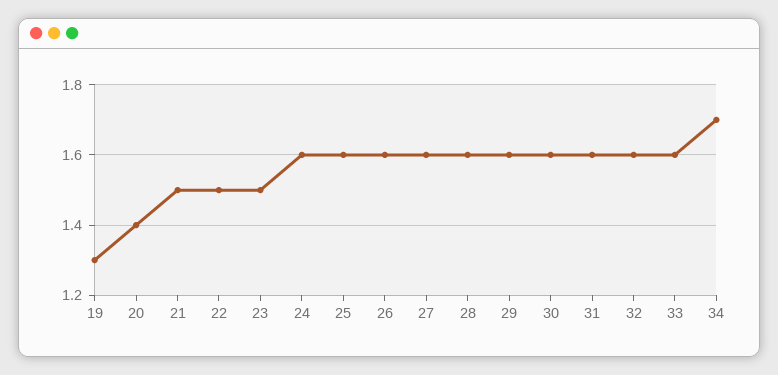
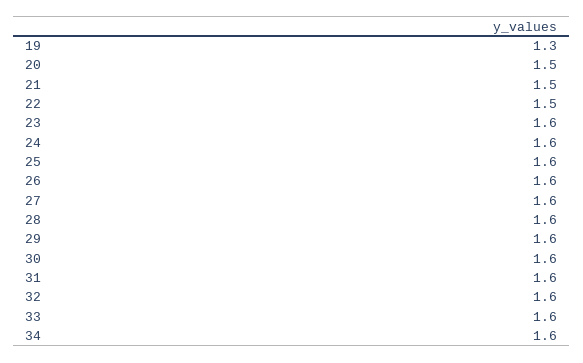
20: 1.4 -> 1.5
23: 1.5 -> 1.6
34: 1.7 -> 1.6

